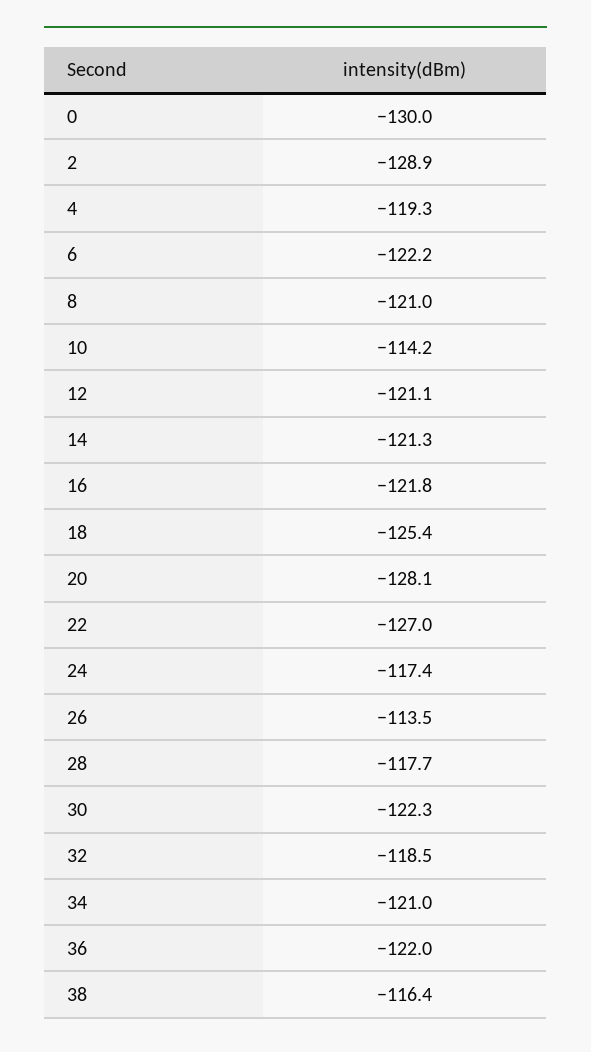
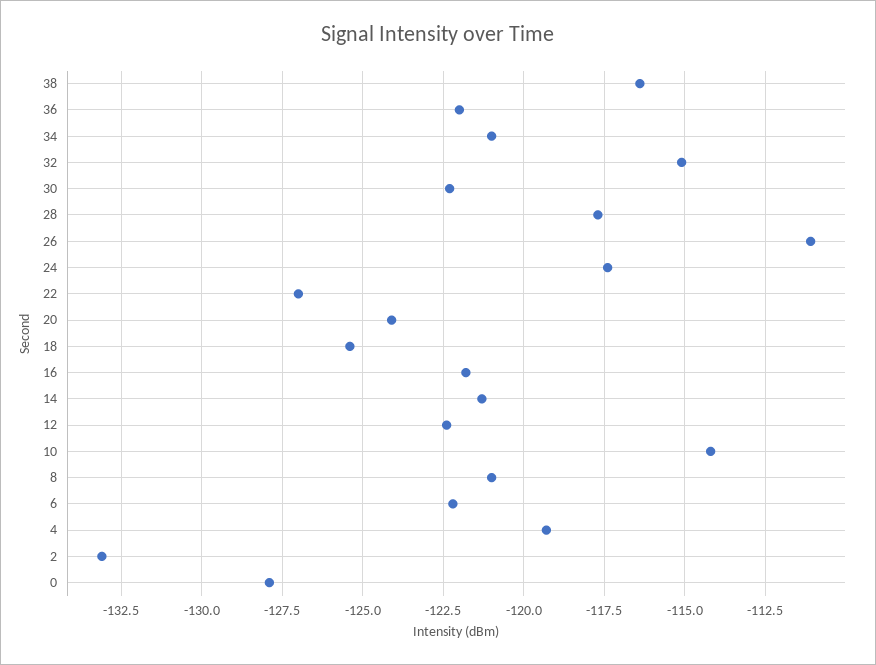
0: -130 -> -128
2: -128.9 -> -133
12: -121.1 -> -122.5
20: -128.1 -> -124
26: -113.5 -> -111
32: -118.5 -> -115

